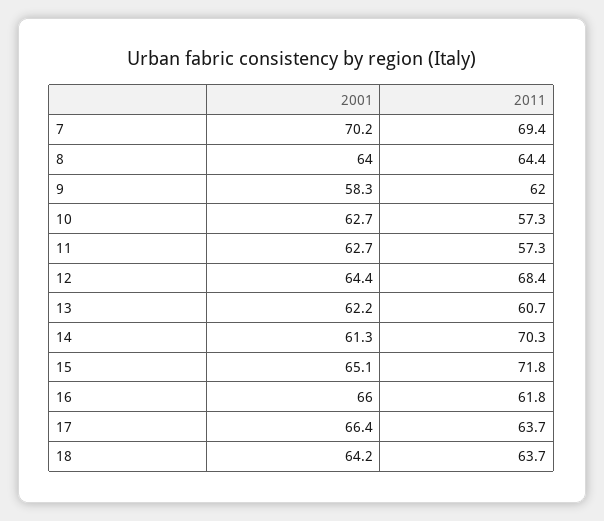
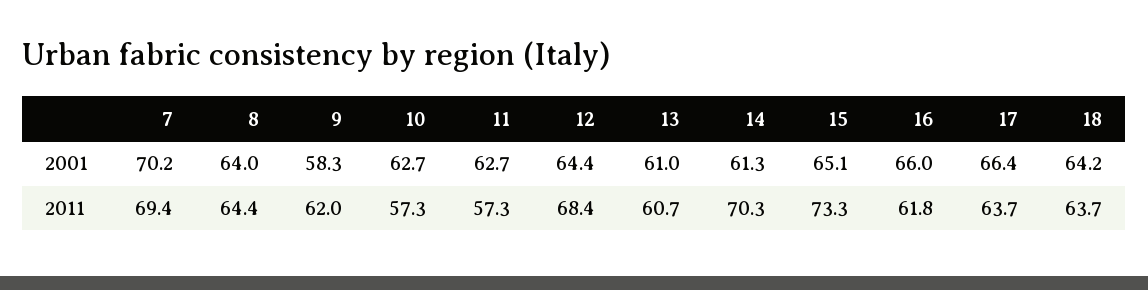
2001, 13: 62.2 -> 61
2011, 15: 71.8 -> 73.3

